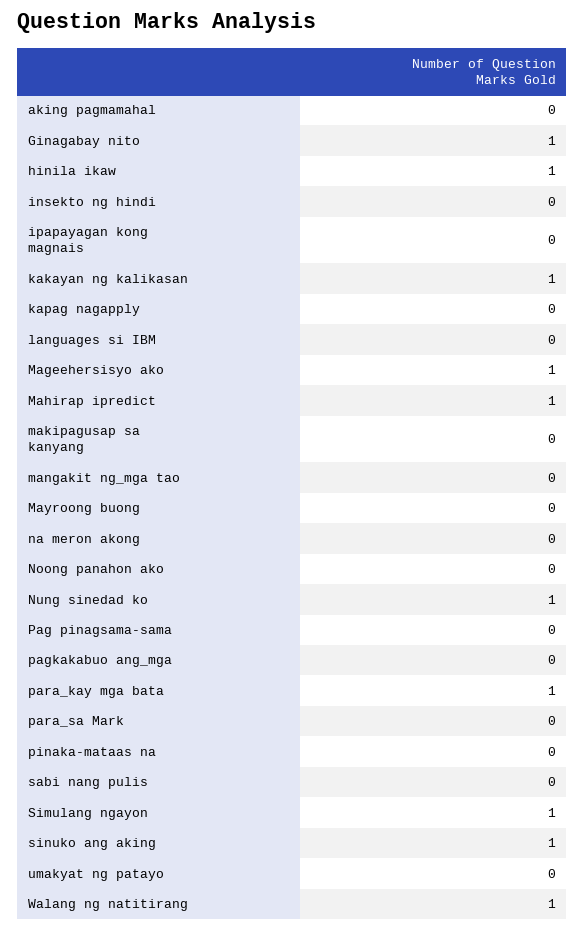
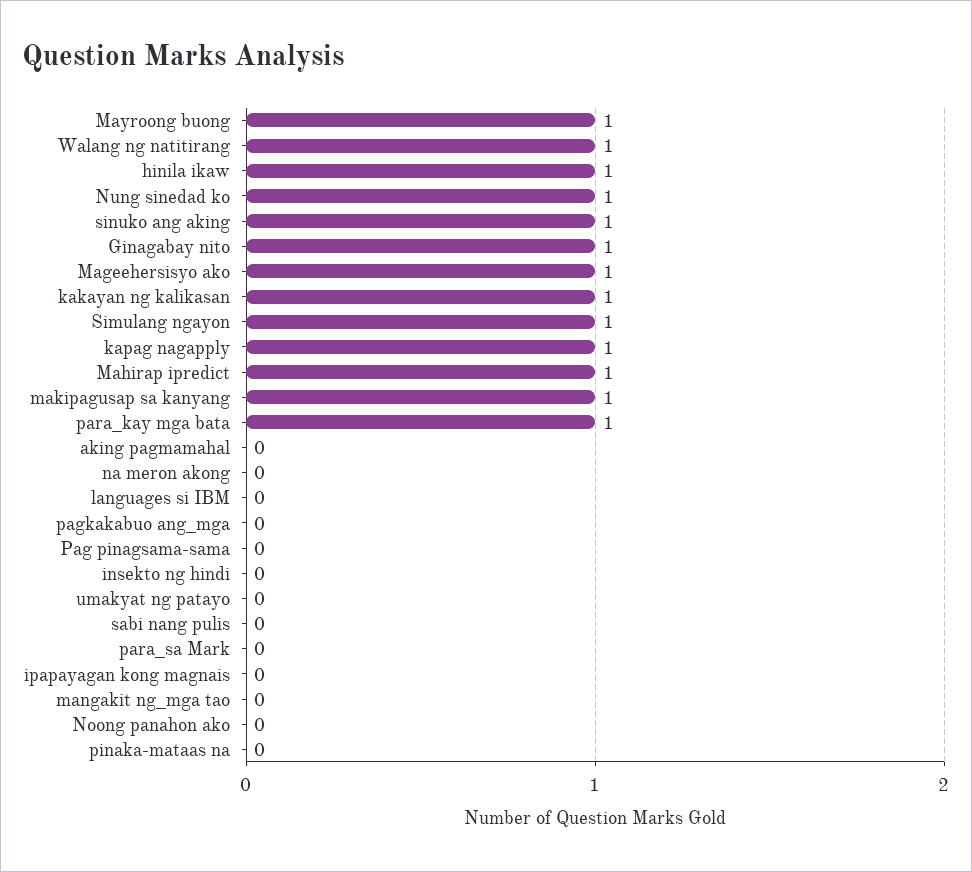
kapag nagapply: 0 -> 1
makipagusap sa kanyang: 0 -> 1
Mayroong buong: 0 -> 1

